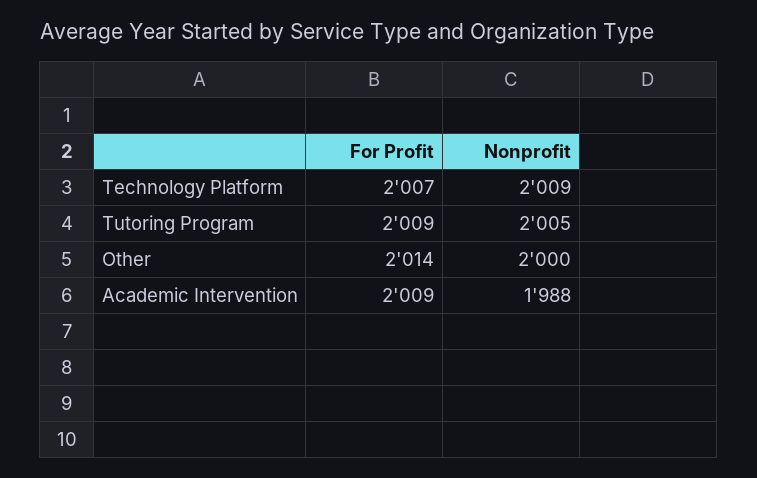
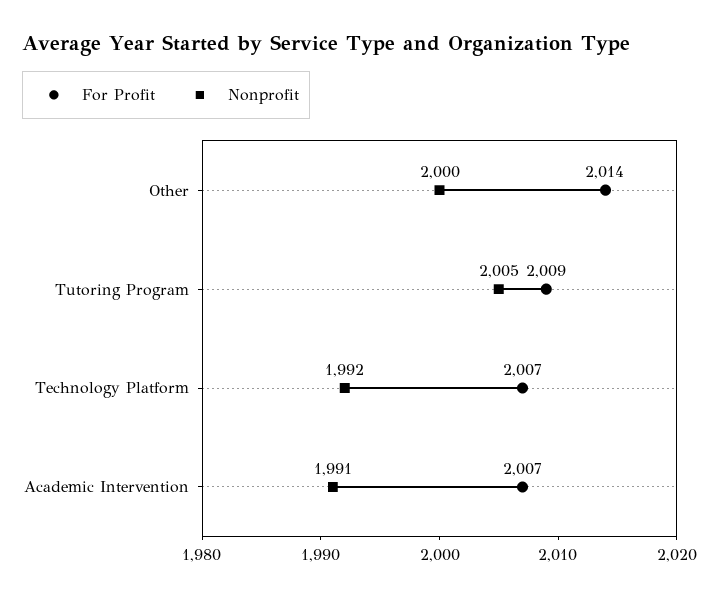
Nonprofit, Technology Platform: 2009 -> 1992
For Profit, Academic Intervention: 2009 -> 2007
Nonprofit, Academic Intervention: 1988 -> 1991

